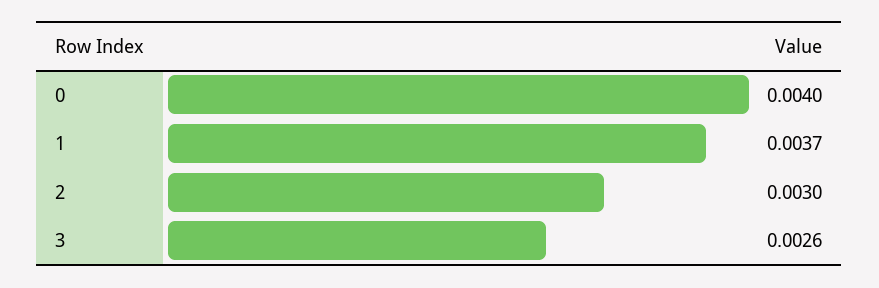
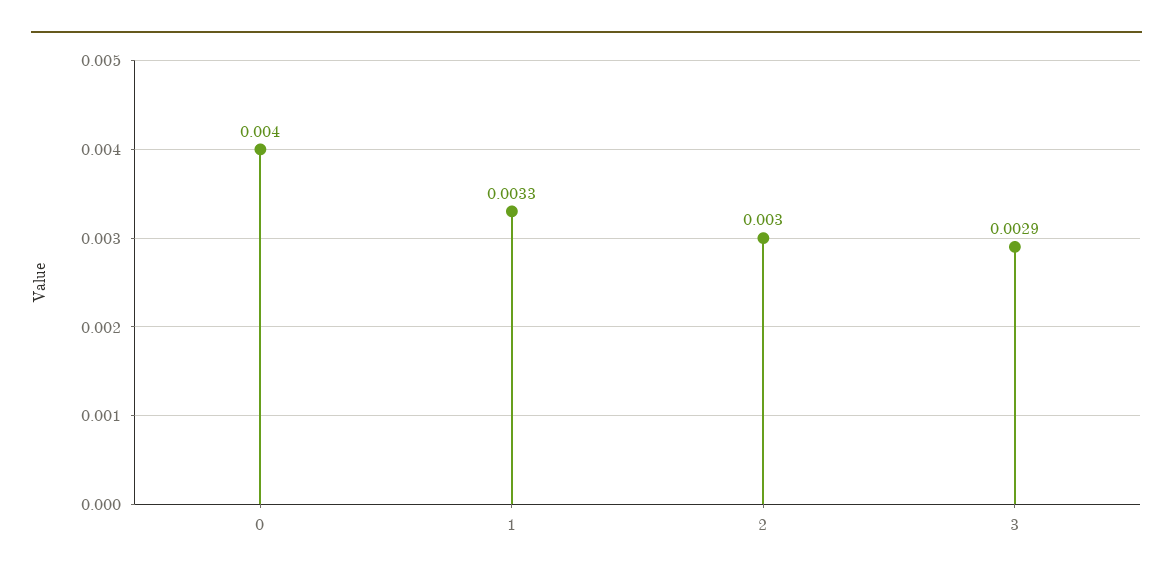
1: 0.0037 -> 0.0033
3: 0.0026 -> 0.0029

